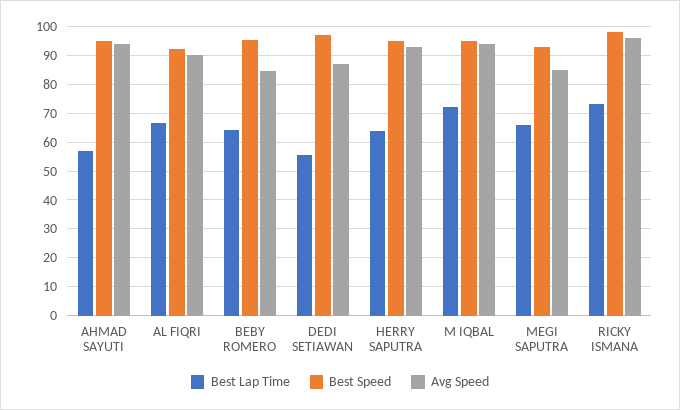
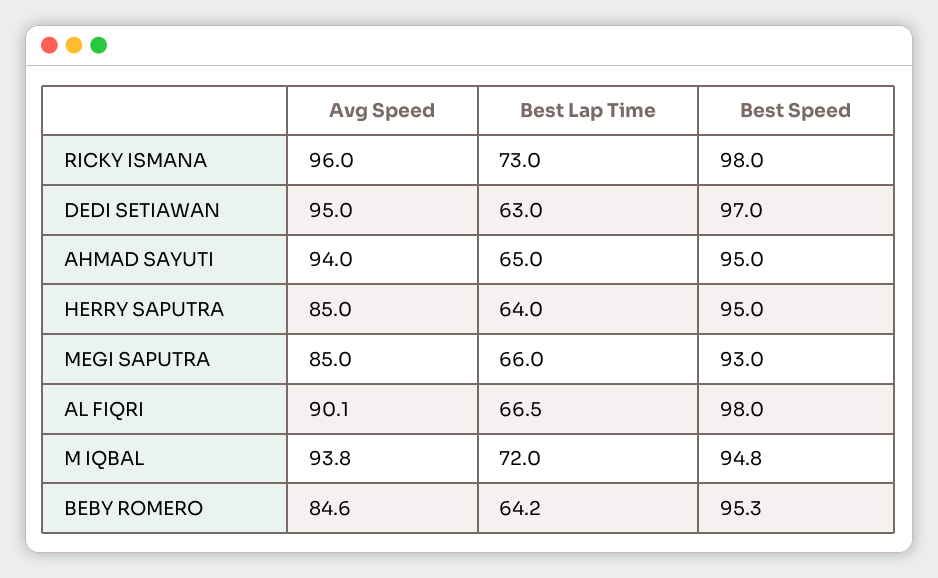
Best Lap Time, AHMAD SAYUTI: 57.5 -> 65
Best Speed, AL FIQRI: 92.5 -> 98
Best Lap Time, DEDI SETIAWAN: 55 -> 63
Avg Speed, DEDI SETIAWAN: 87.5 -> 95
Avg Speed, HERRY SAPUTRA: 92.5 -> 85

